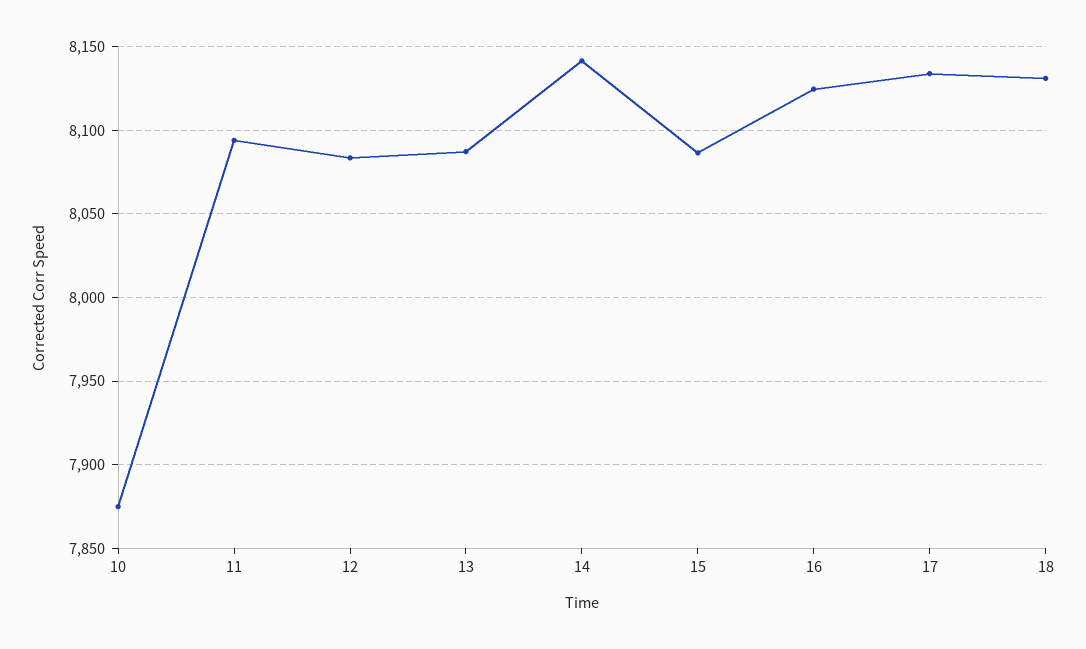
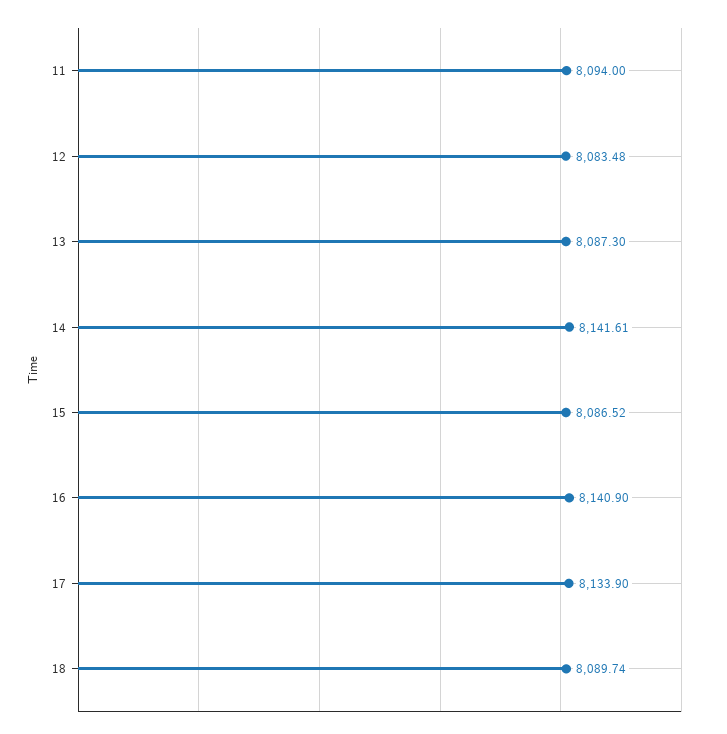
10: 7875 -> none
16: 8125 -> 8140.9
18: 8130 -> 8089.74

